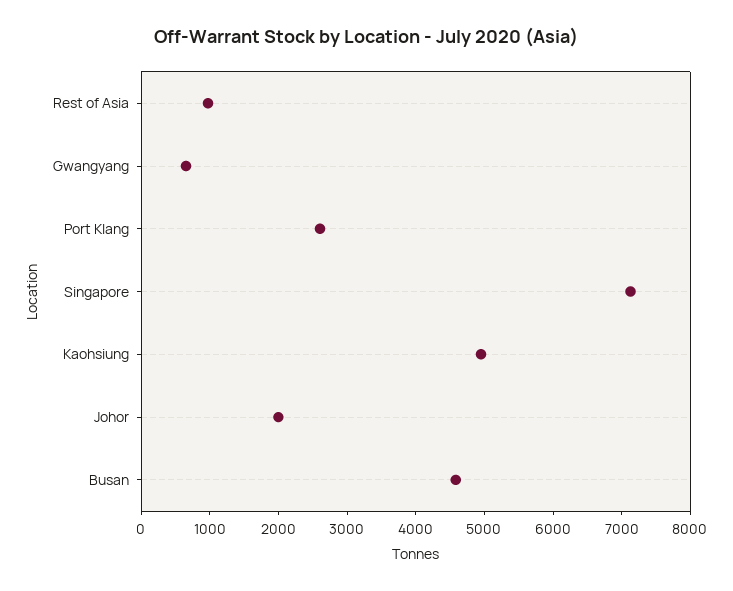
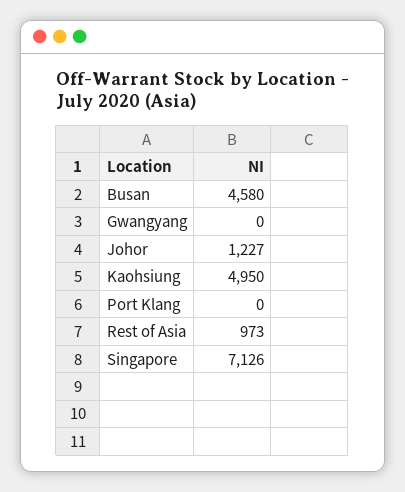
Gwangyang: 600 -> 0
Port Klang: 2600 -> 0
Johor: 2000 -> 1227

